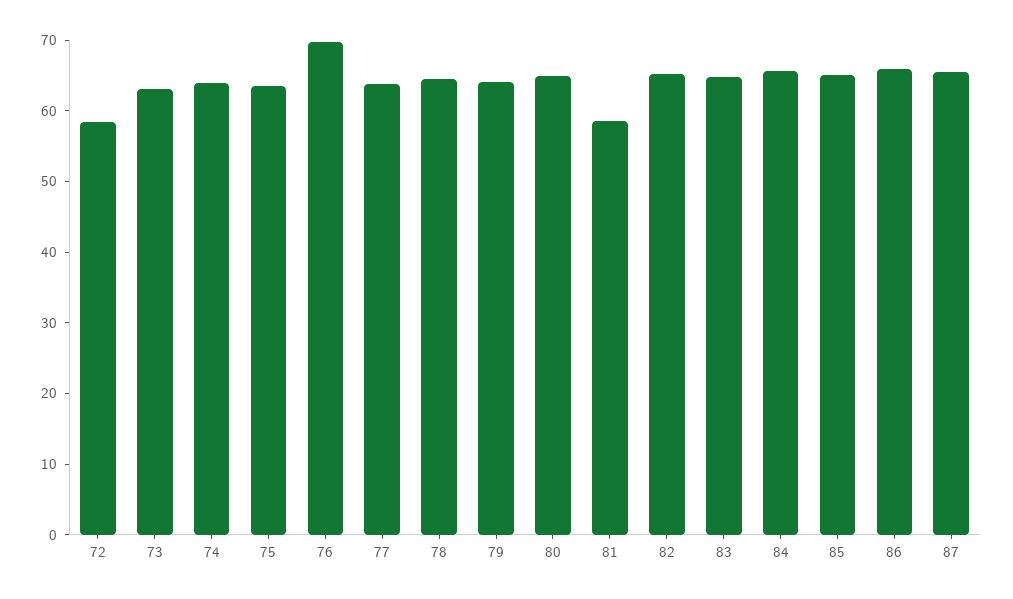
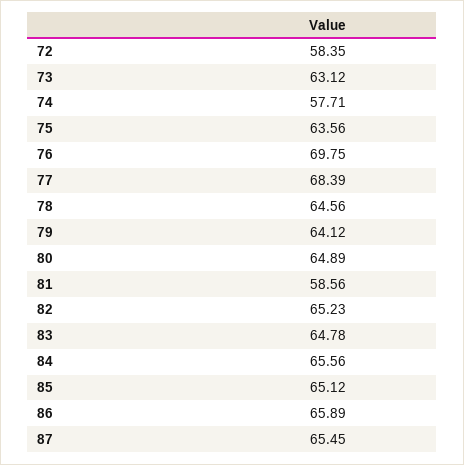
74: 64 -> 57.71
77: 64 -> 68.39

